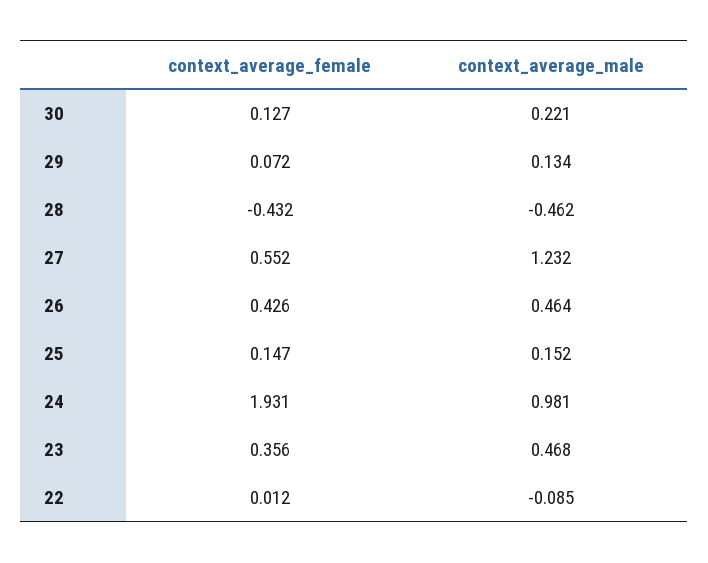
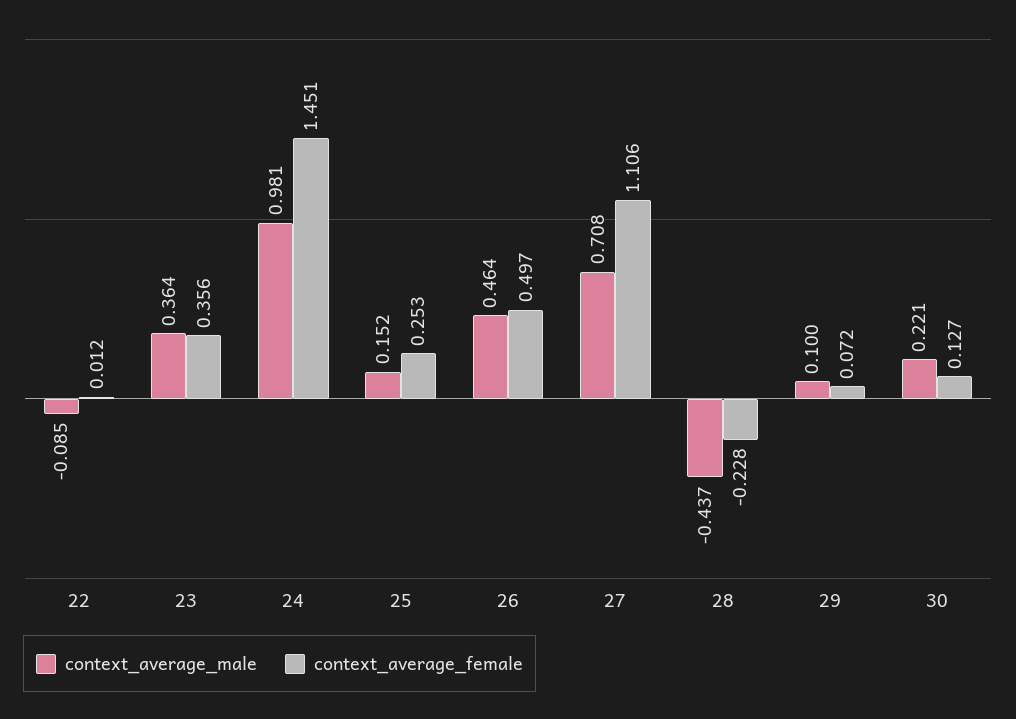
context_average_male, 29: 0.134 -> 0.1
context_average_female, 28: -0.432 -> -0.228
context_average_male, 28: -0.462 -> -0.437
context_average_female, 27: 0.552 -> 1.106
context_average_male, 27: 1.232 -> 0.708
context_average_female, 26: 0.426 -> 0.497
context_average_female, 25: 0.147 -> 0.253
context_average_female, 24: 1.931 -> 1.451
context_average_male, 23: 0.468 -> 0.364

